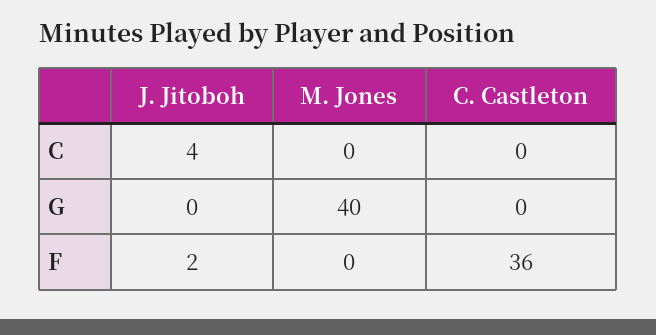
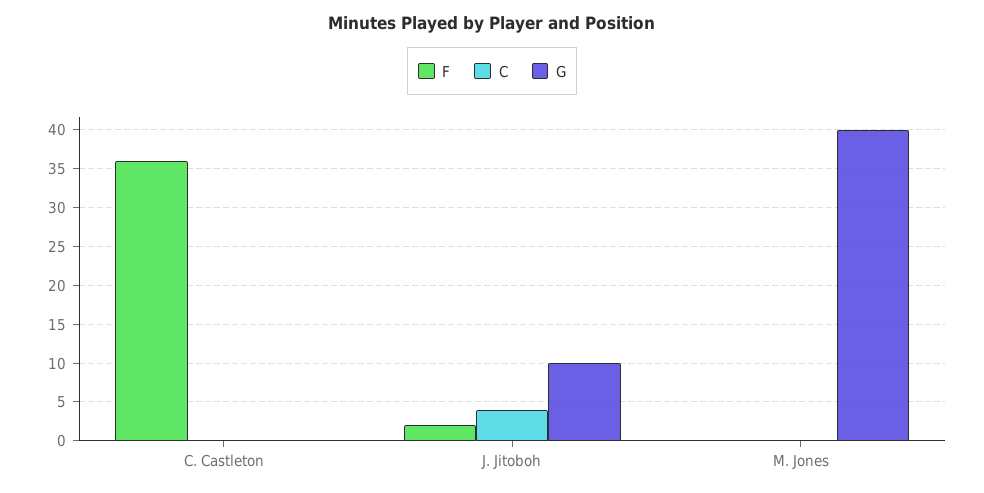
G, J. Jitoboh: 0 -> 10

